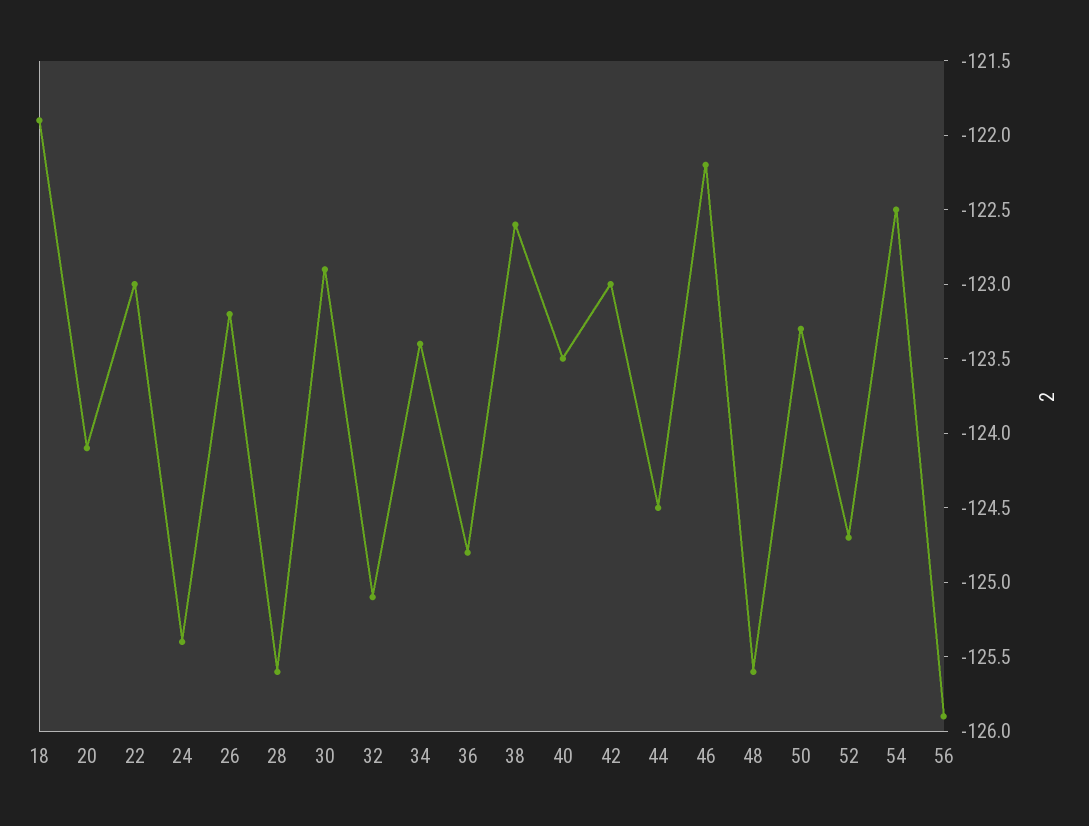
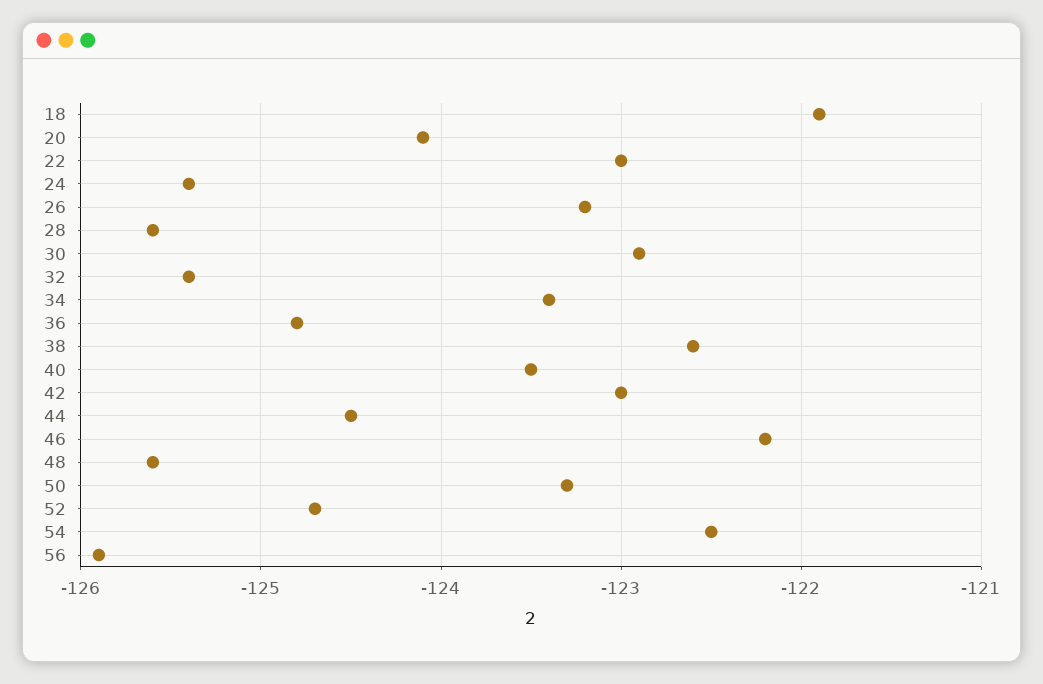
32: -125.1 -> -125.4

